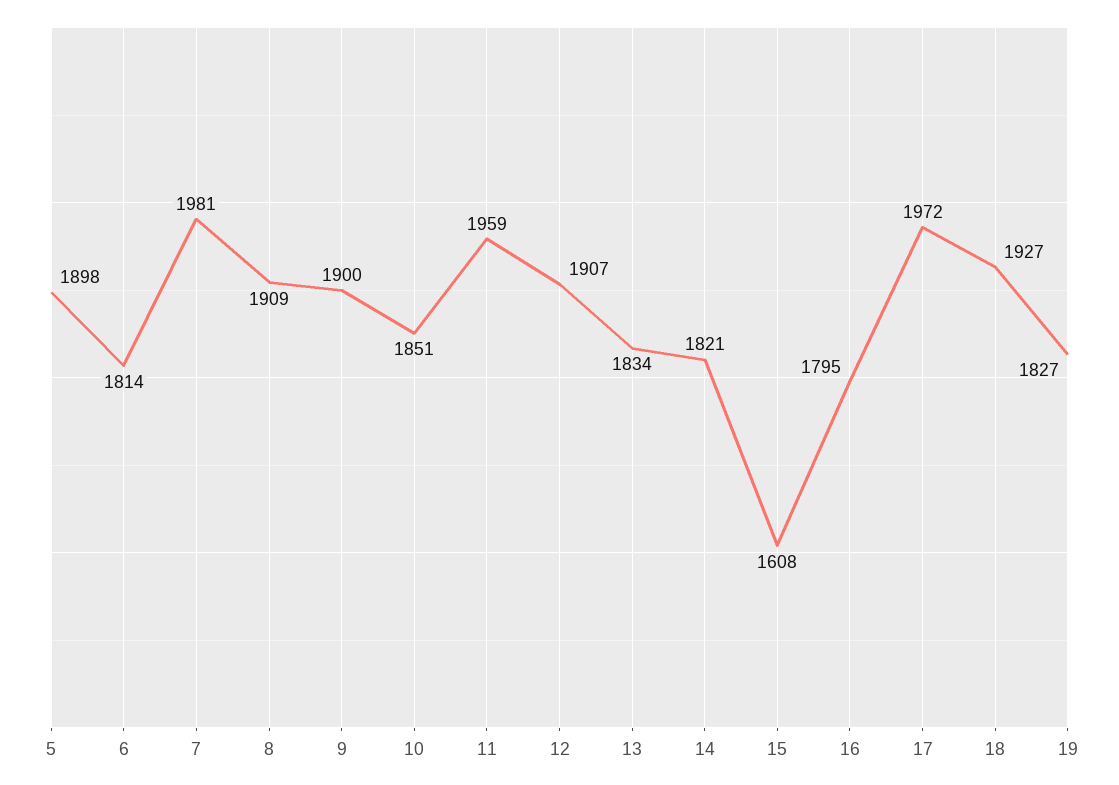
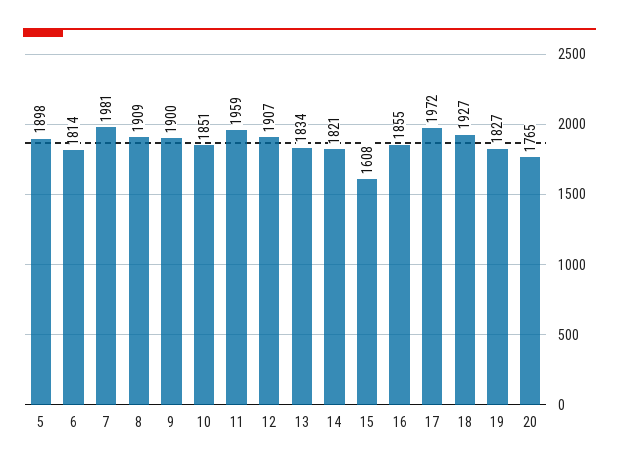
16: 1795 -> 1855
20: none -> 1765

